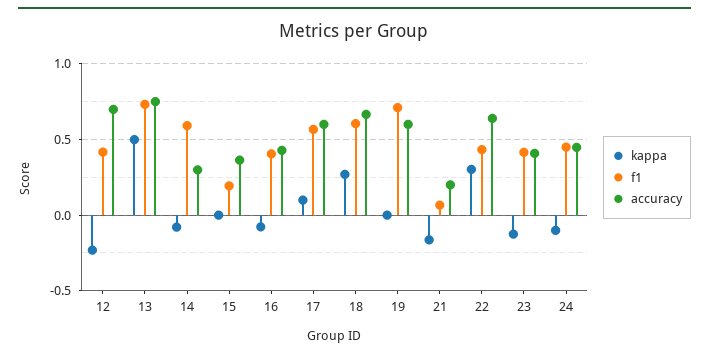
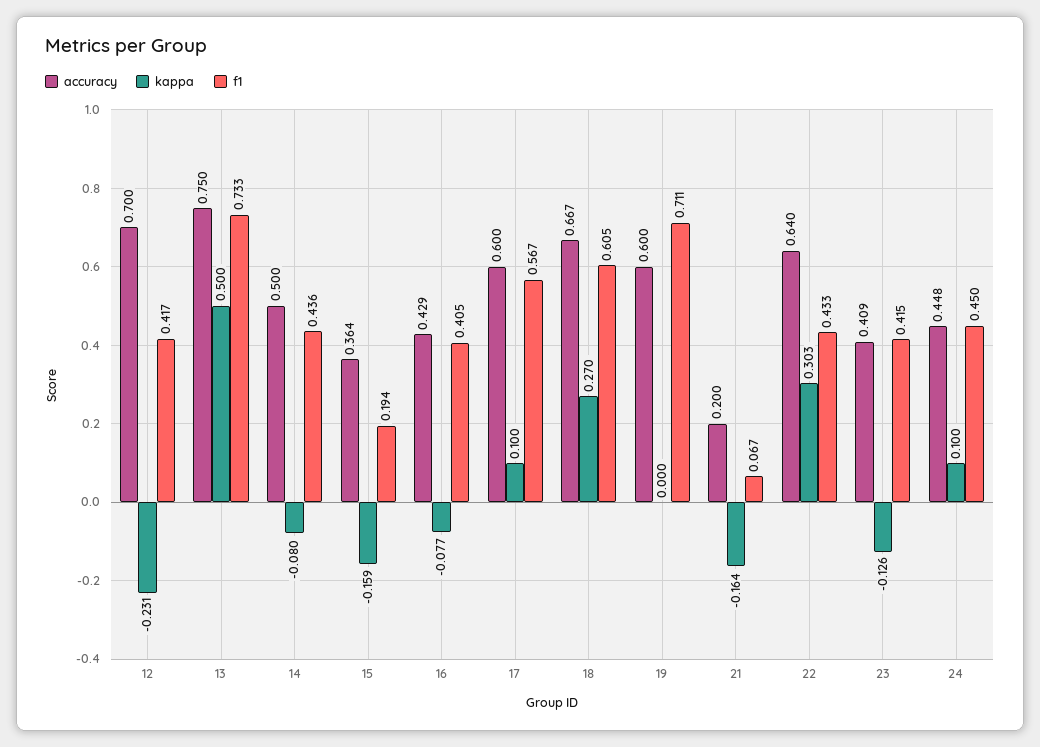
f1, 14: 0.6 -> 0.436
accuracy, 14: 0.3 -> 0.5
kappa, 15: 0 -> -0.159
kappa, 24: -0.1 -> 0.1

